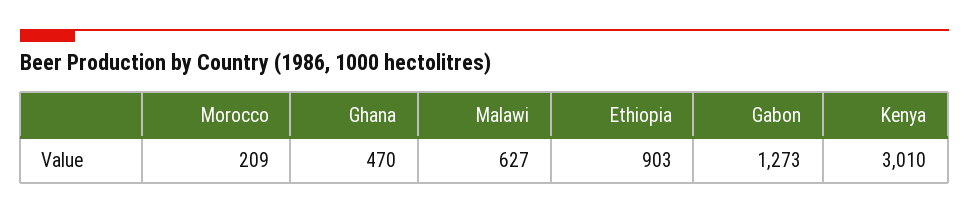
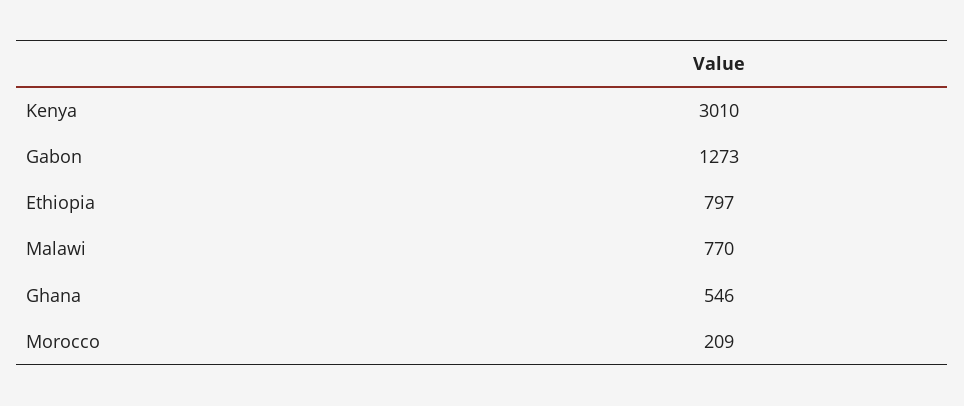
Ghana: 470 -> 546
Malawi: 627 -> 770
Ethiopia: 903 -> 797

